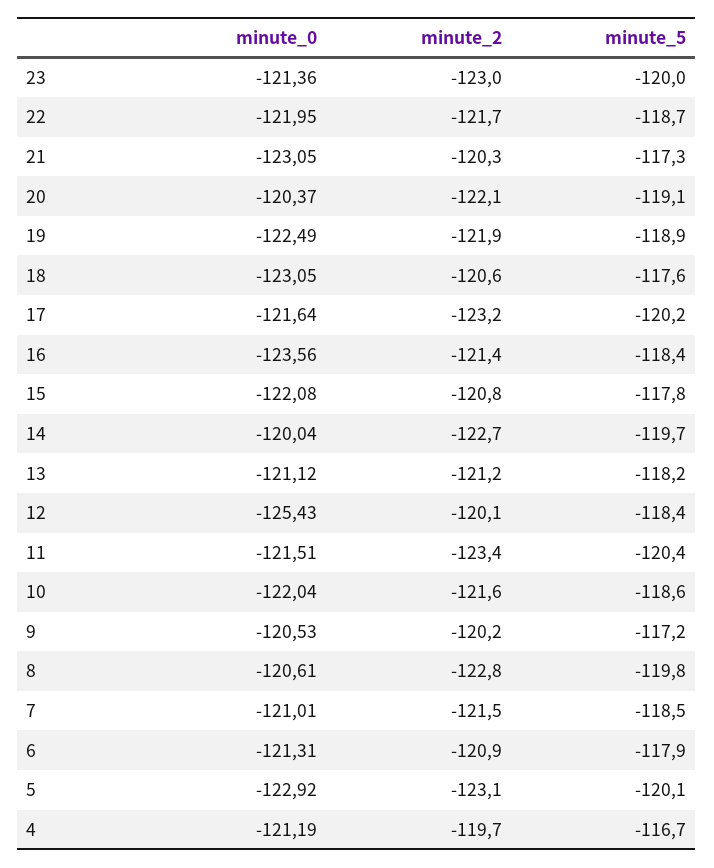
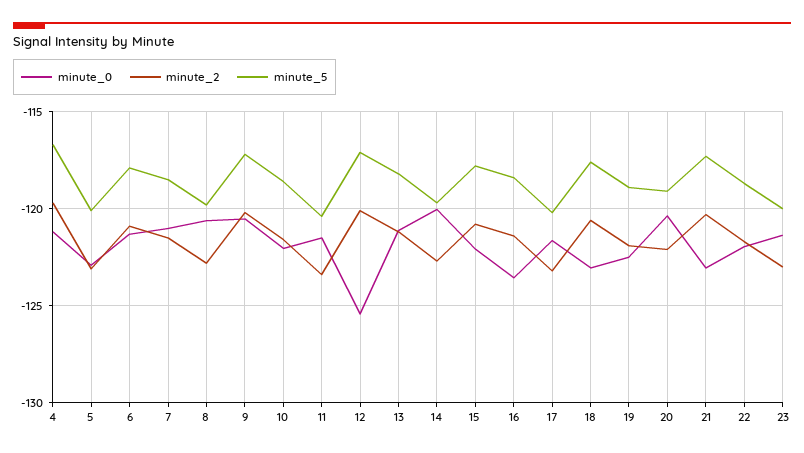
minute_5, 12: -118.4 -> -117

